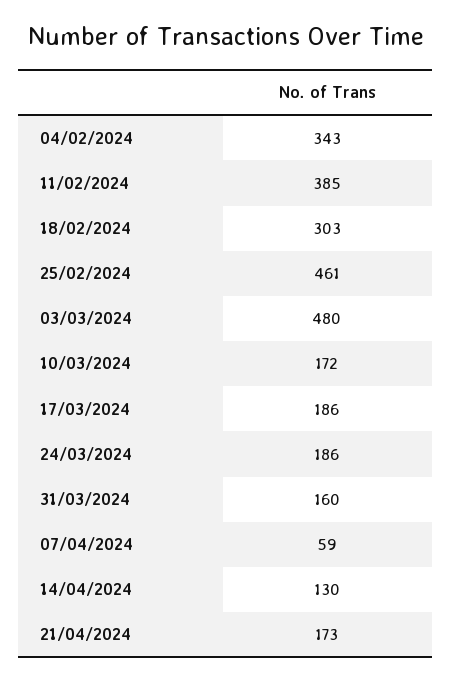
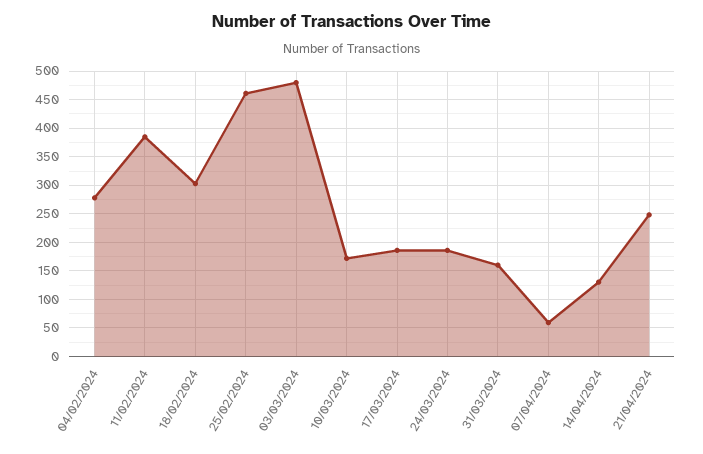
04/02/2024: 343 -> 275
21/04/2024: 173 -> 250

